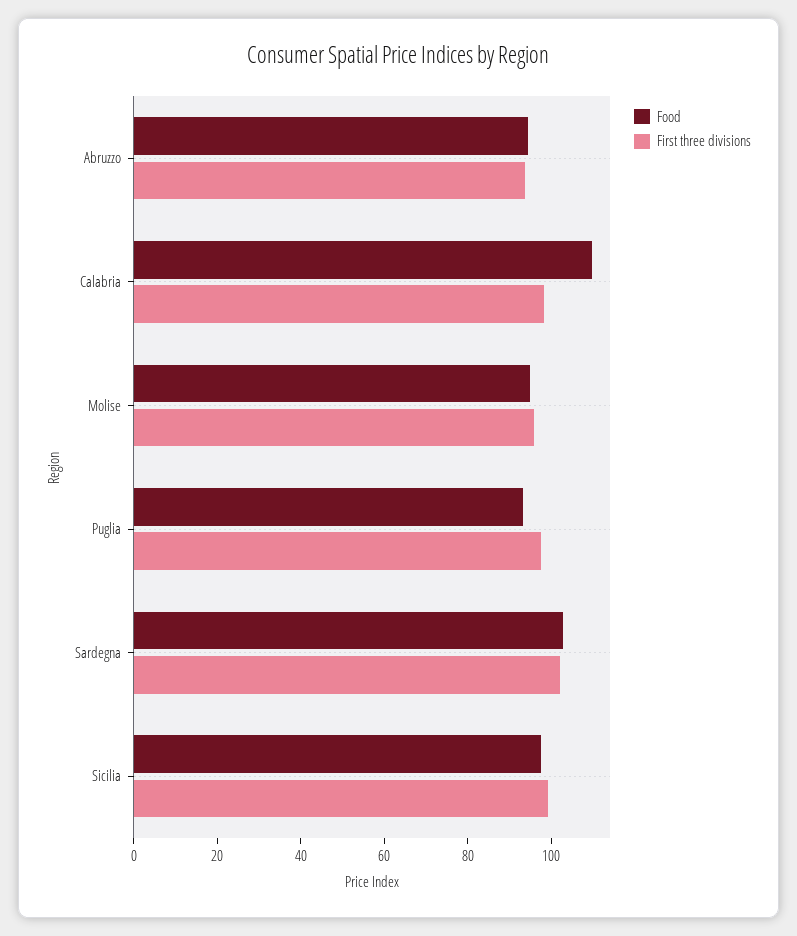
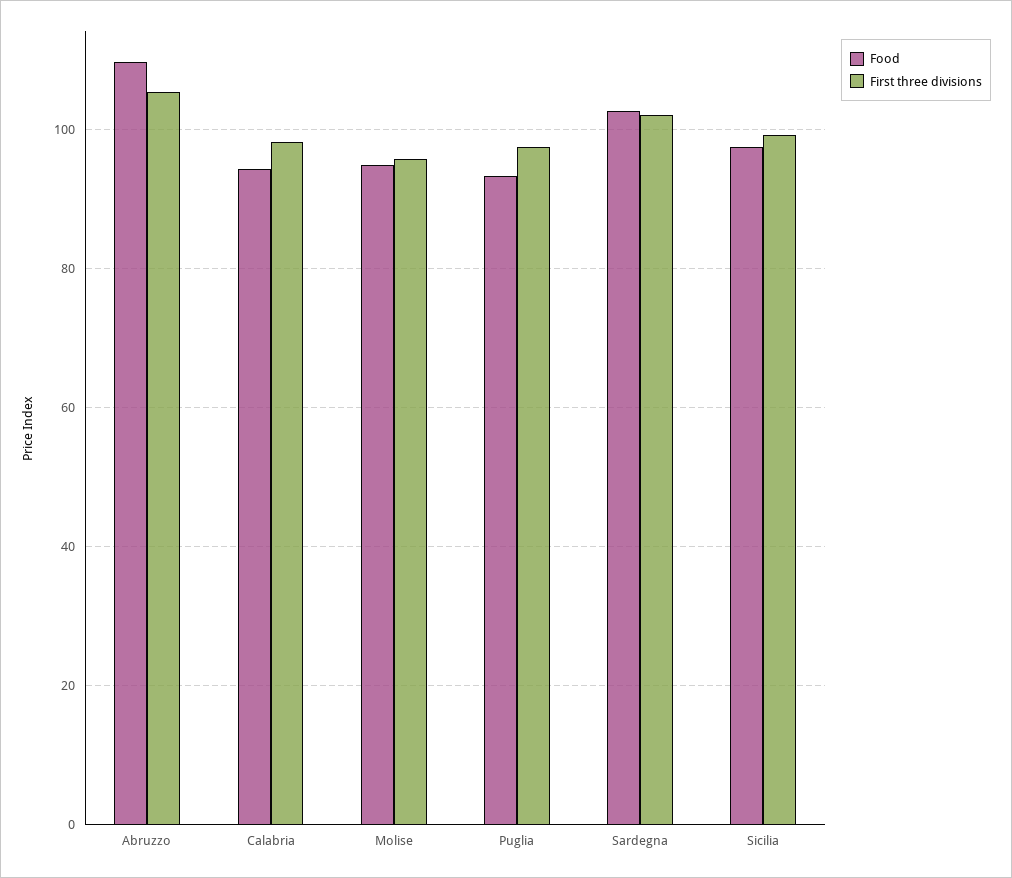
Food, Abruzzo: 95 -> 110
First three divisions, Abruzzo: 95 -> 106
Food, Calabria: 110 -> 94

